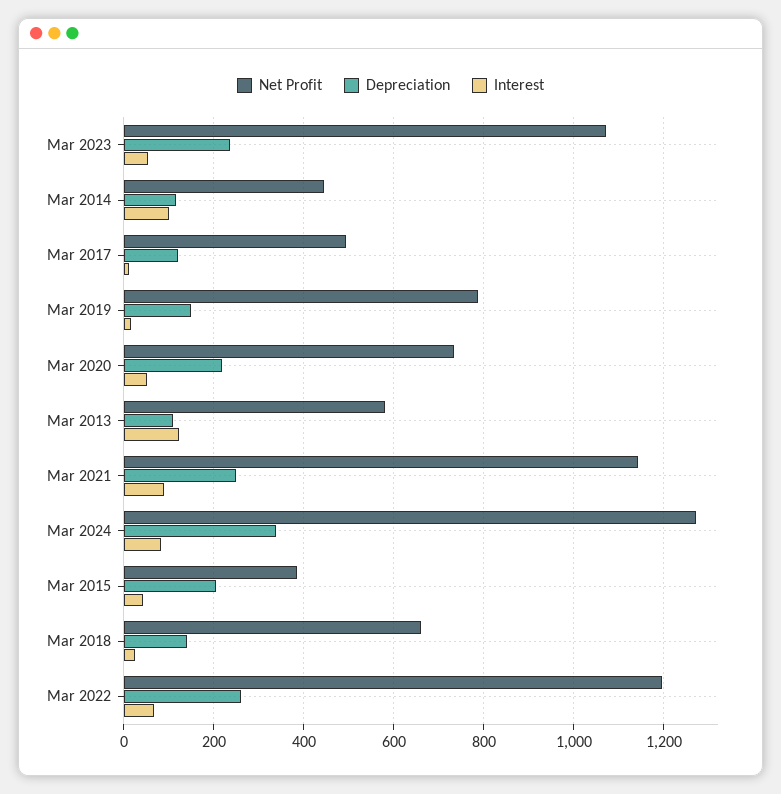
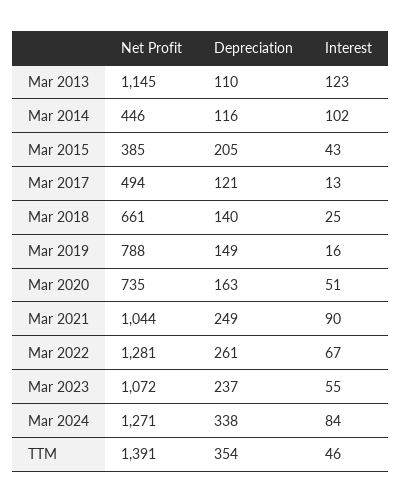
Depreciation, Mar 2020: 220 -> 163
Net Profit, Mar 2013: 580 -> 1145
Net Profit, Mar 2021: 1140 -> 1044
Net Profit, Mar 2022: 1200 -> 1281
Net Profit, TTM: none -> 1391
Depreciation, TTM: none -> 354
Interest, TTM: none -> 46

